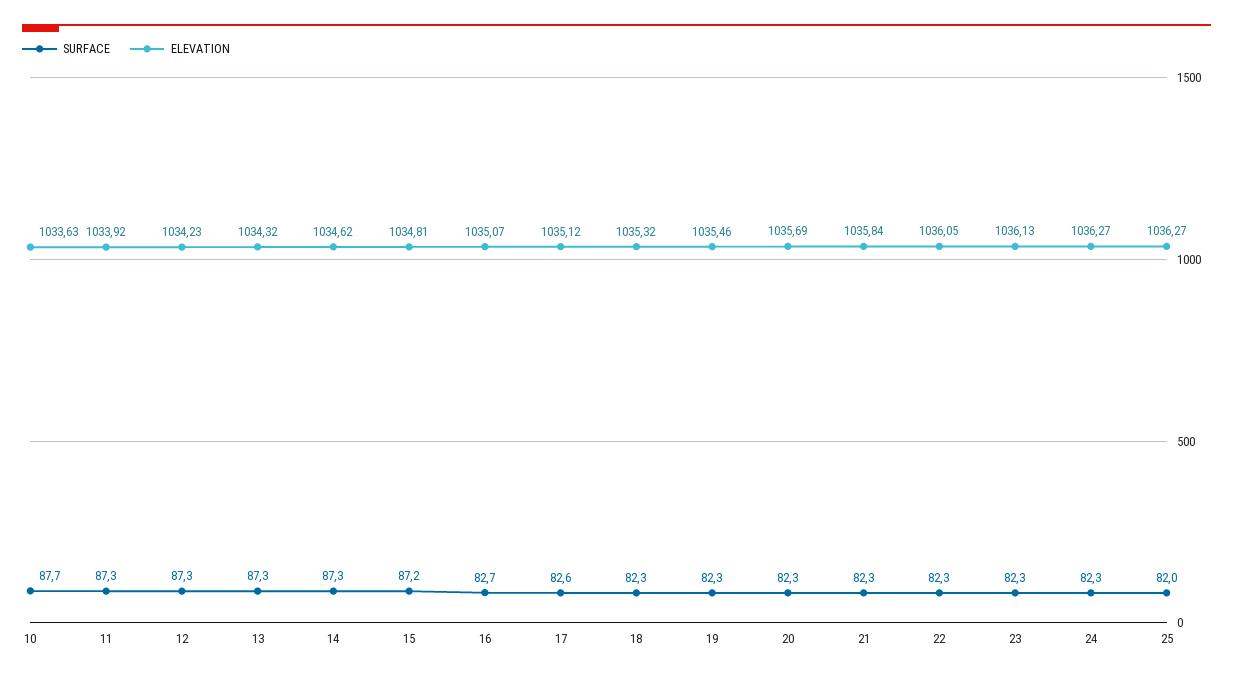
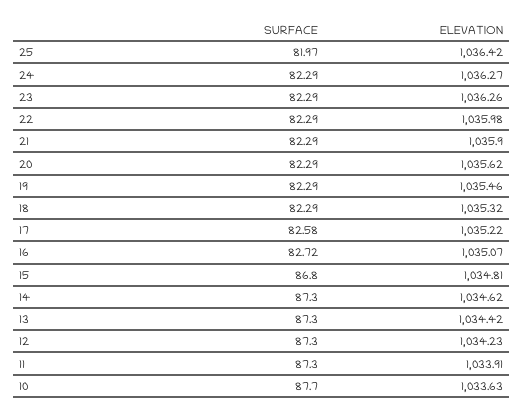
ELEVATION, 11: 1033.92 -> 1033.91
ELEVATION, 13: 1034.32 -> 1034.42
SURFACE, 15: 87.2 -> 86.8
ELEVATION, 17: 1035.12 -> 1035.22
ELEVATION, 20: 1035.69 -> 1035.62
ELEVATION, 21: 1035.84 -> 1035.9
ELEVATION, 22: 1036.05 -> 1035.98
ELEVATION, 23: 1036.13 -> 1036.26
ELEVATION, 25: 1036.27 -> 1036.42

